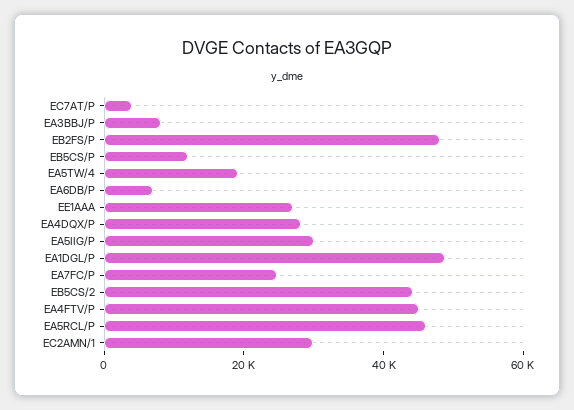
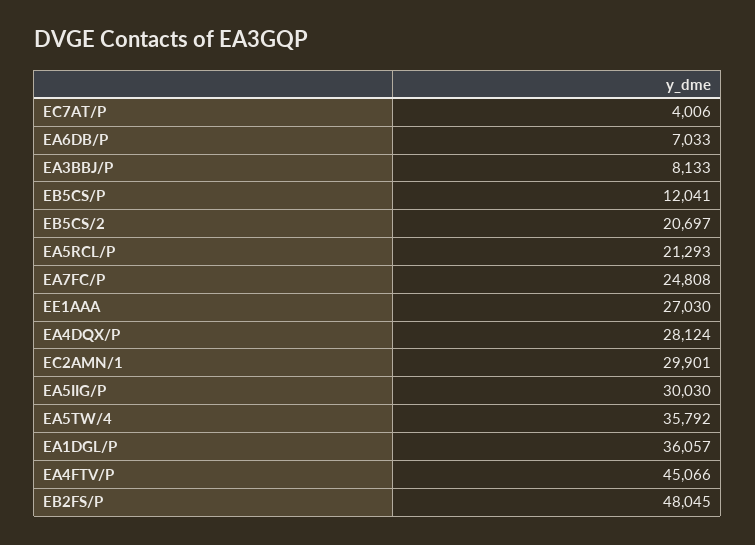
EA5TW/4: 20000 -> 35792
EA1DGL/P: 50000 -> 36057
EB5CS/2: 45000 -> 20697
EA5RCL/P: 45000 -> 21293

